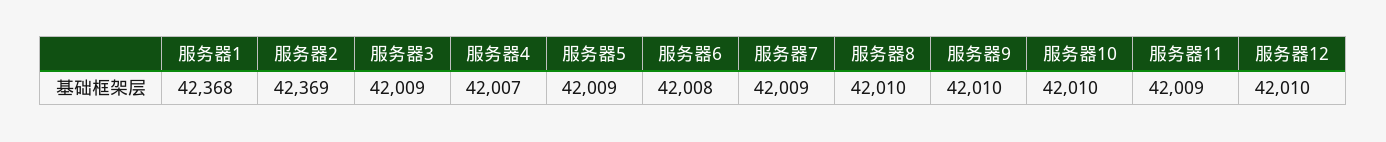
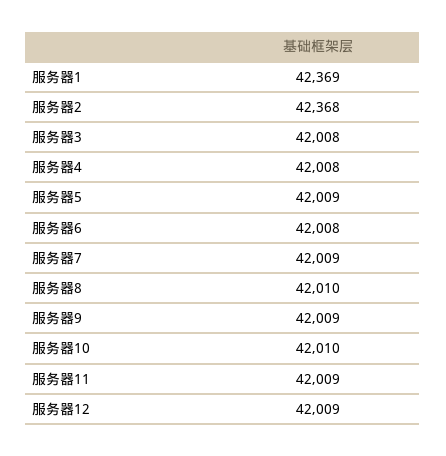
服务器1: 42368 -> 42369
服务器2: 42369 -> 42368
服务器3: 42009 -> 42008
服务器4: 42007 -> 42008
服务器9: 42010 -> 42009
服务器12: 42010 -> 42009

